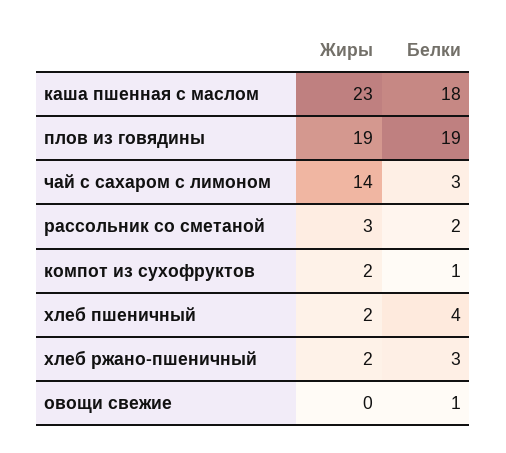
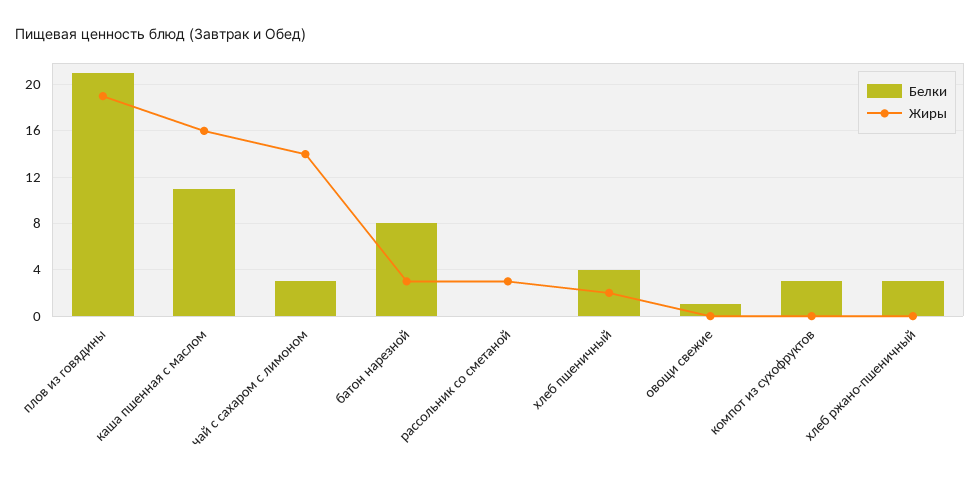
Жиры, каша пшенная с маслом: 23 -> 16
Белки, каша пшенная с маслом: 18 -> 11
Белки, плов из говядины: 19 -> 21
Белки, рассольник со сметаной: 2 -> 0
Жиры, компот из сухофруктов: 2 -> 0
Белки, компот из сухофруктов: 1 -> 3
Жиры, хлеб ржано-пшеничный: 2 -> 0
Белки, батон нарезной: none -> 8
Жиры, батон нарезной: none -> 3

